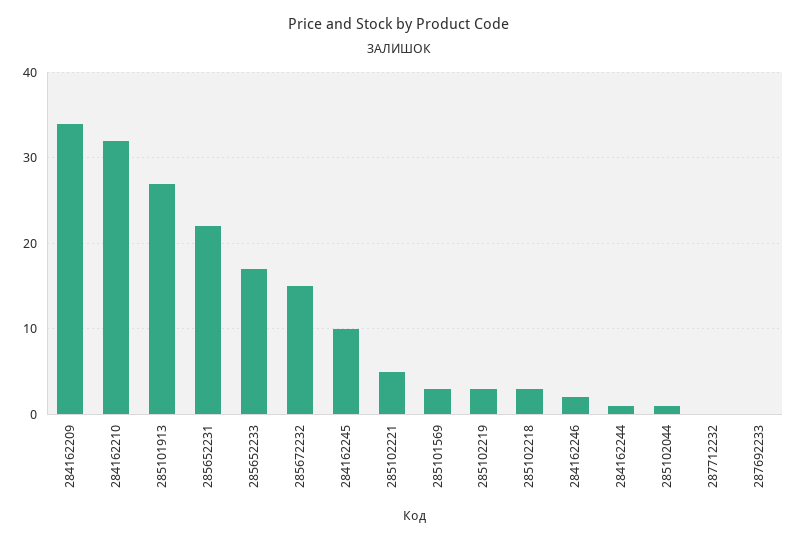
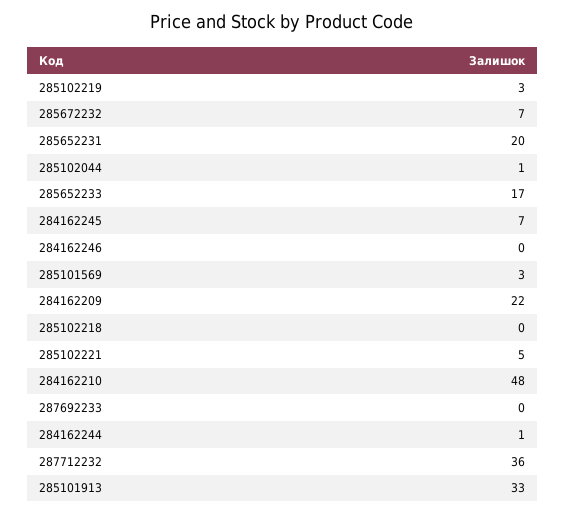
284162209: 34 -> 22
284162210: 32 -> 48
285101913: 27 -> 33
285652231: 22 -> 20
285672232: 15 -> 7
284162245: 10 -> 7
285102218: 3 -> 0
284162246: 2 -> 0
287712232: 0 -> 36

